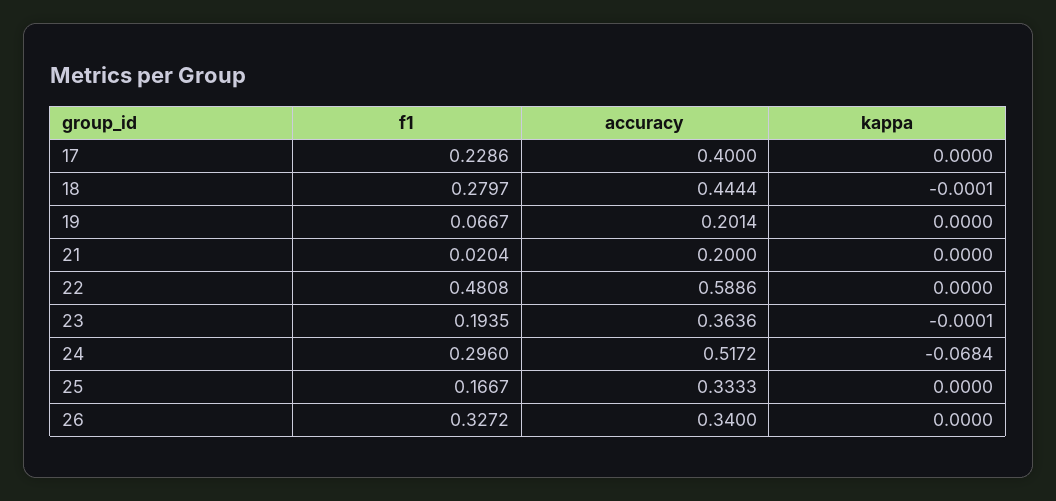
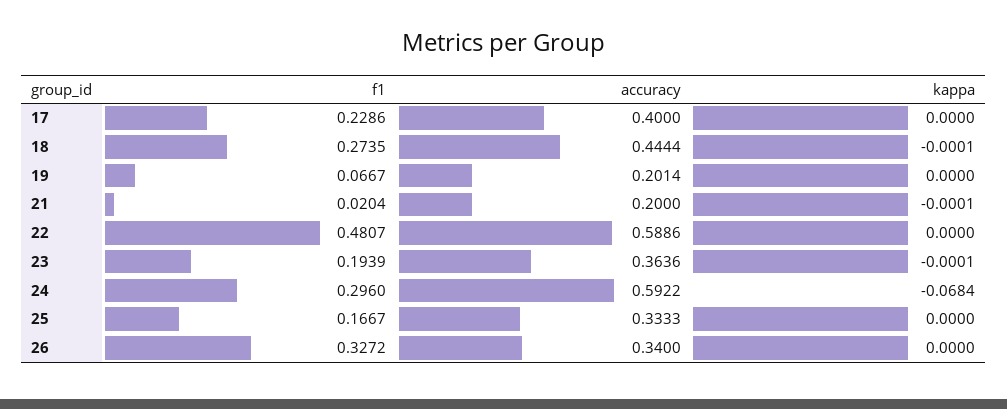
f1, 18: 0.2797 -> 0.2735
kappa, 21: 0 -> -0.0001
f1, 22: 0.4808 -> 0.4807
f1, 23: 0.1935 -> 0.1939
accuracy, 24: 0.5172 -> 0.5922

